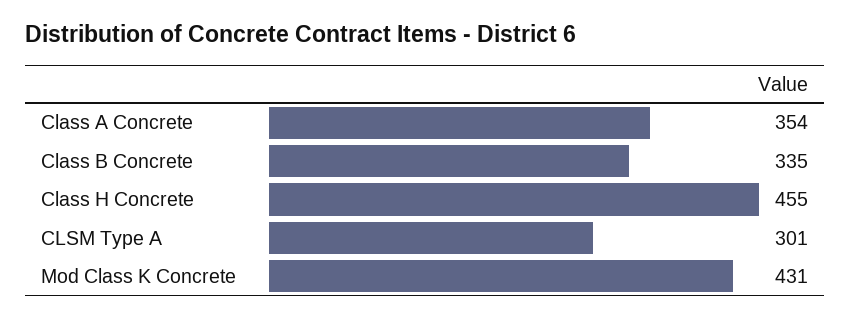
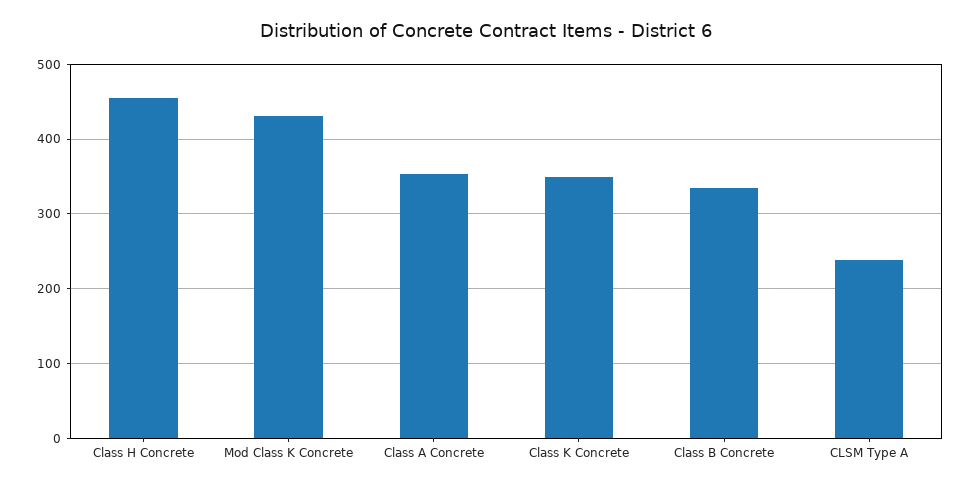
CLSM Type A: 301 -> 240
Class K Concrete: none -> 350

